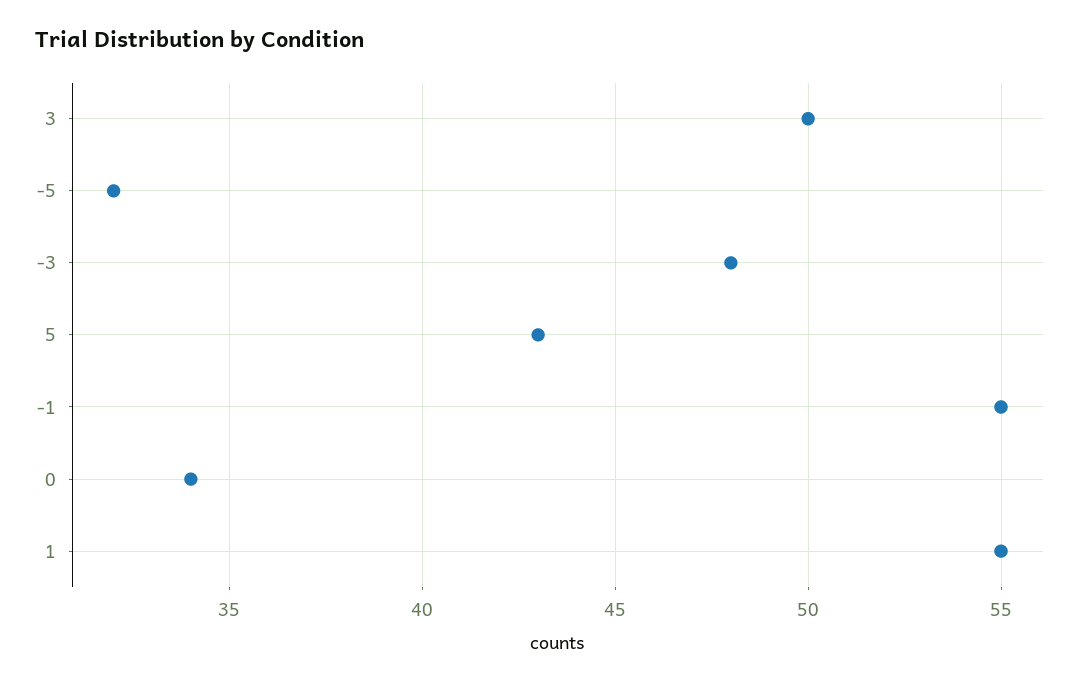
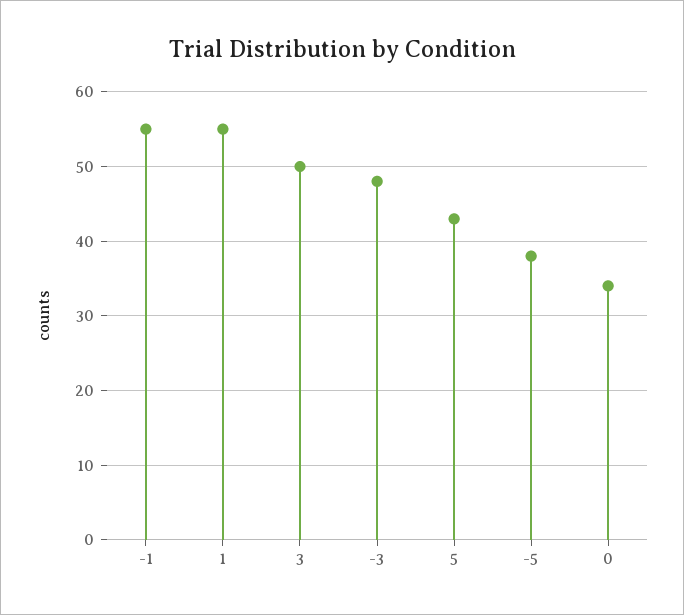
-5: 32 -> 38

